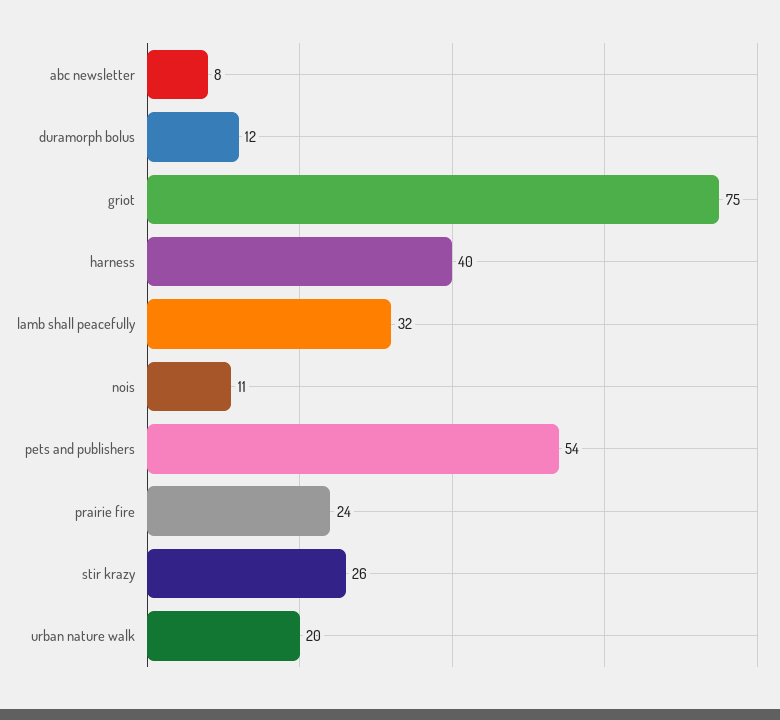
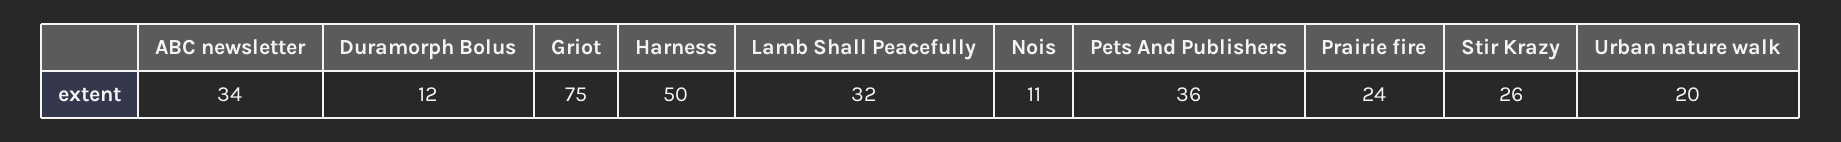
abc newsletter: 8 -> 34
harness: 40 -> 50
pets and publishers: 54 -> 36

